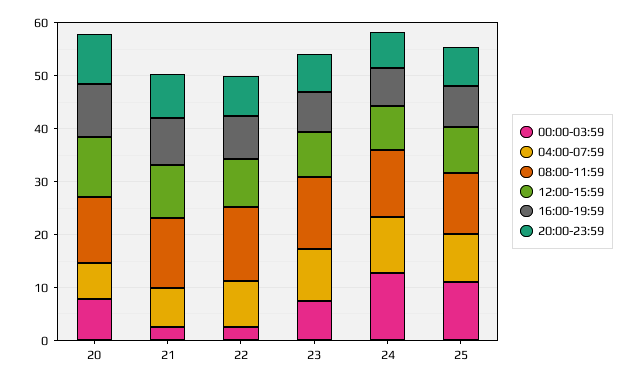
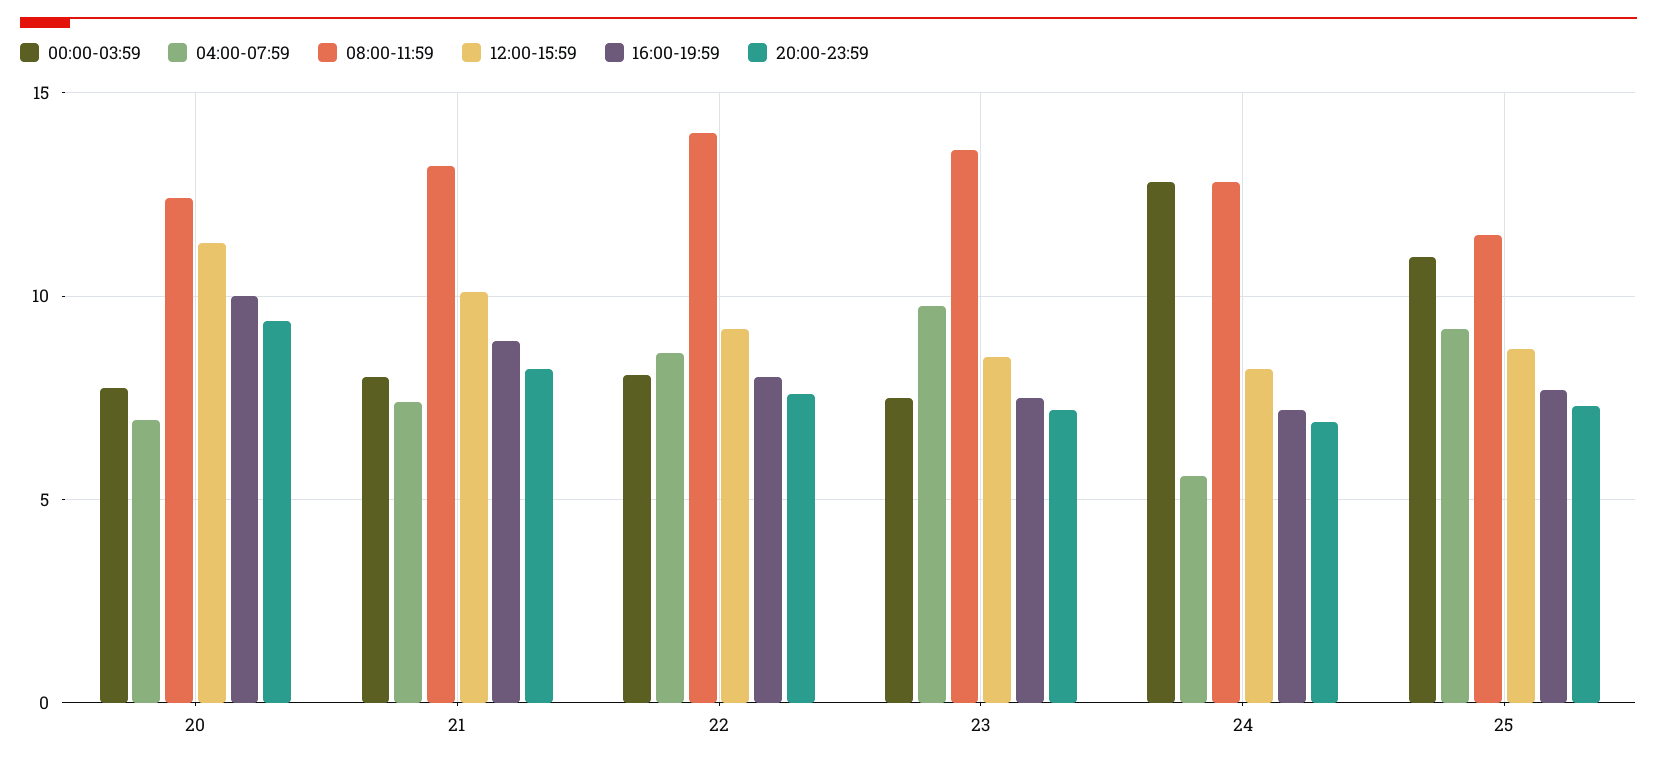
00:00-03:59, 21: 2 -> 8
00:00-03:59, 22: 2 -> 8
04:00-07:59, 24: 10 -> 5.5

